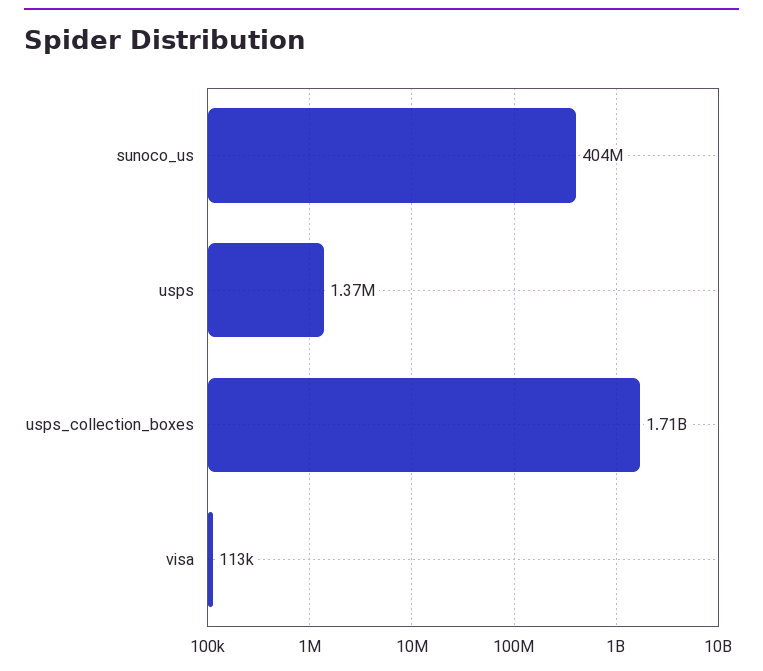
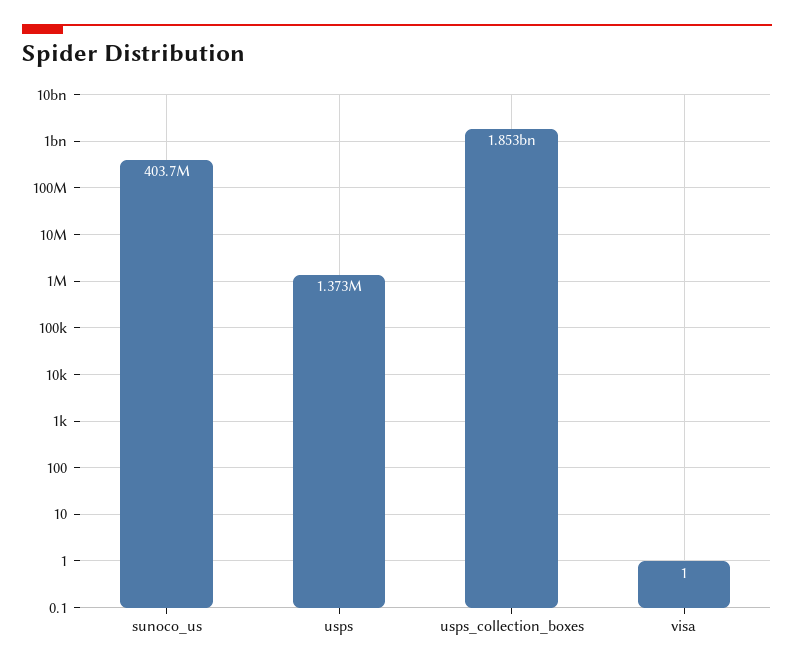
usps_collection_boxes: 1710000000 -> 1853000000
visa: 113000 -> 1

